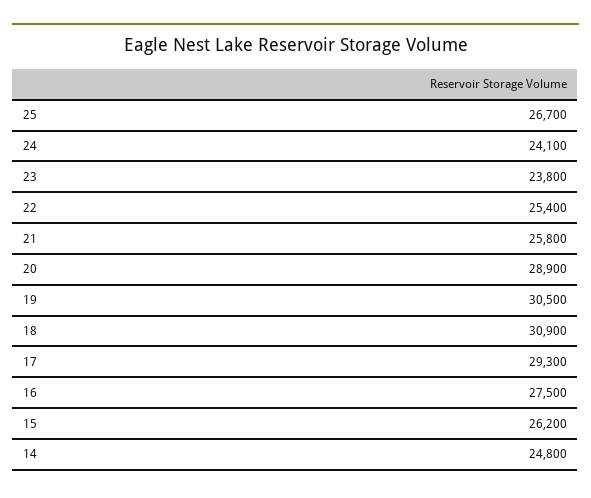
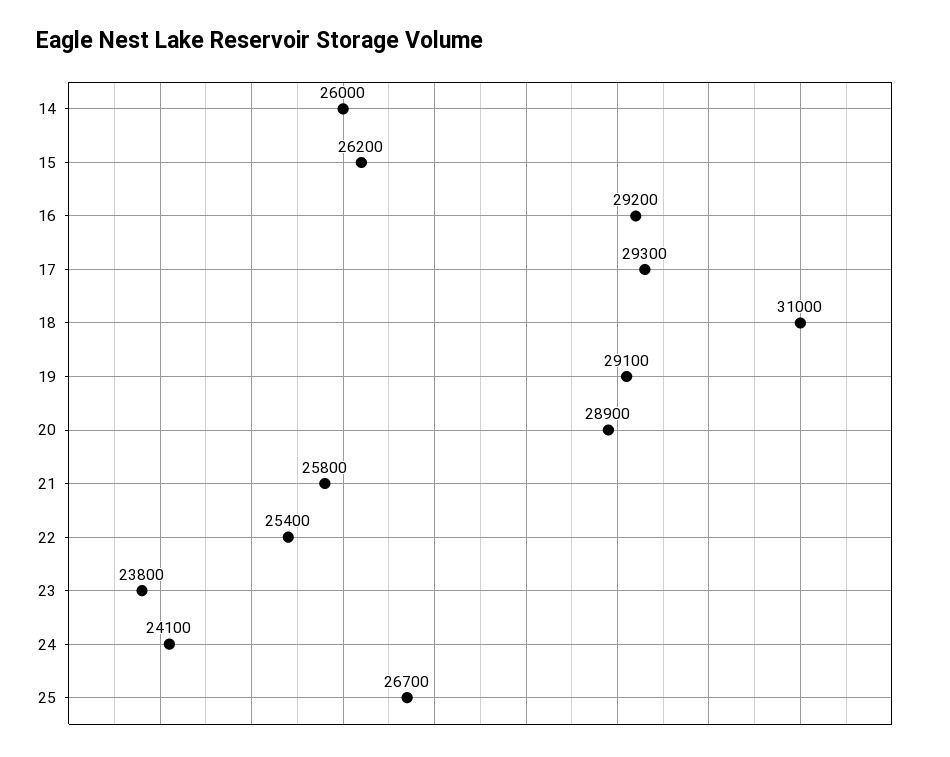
19: 30500 -> 29100
18: 30900 -> 31000
16: 27500 -> 29200
14: 24800 -> 26000

